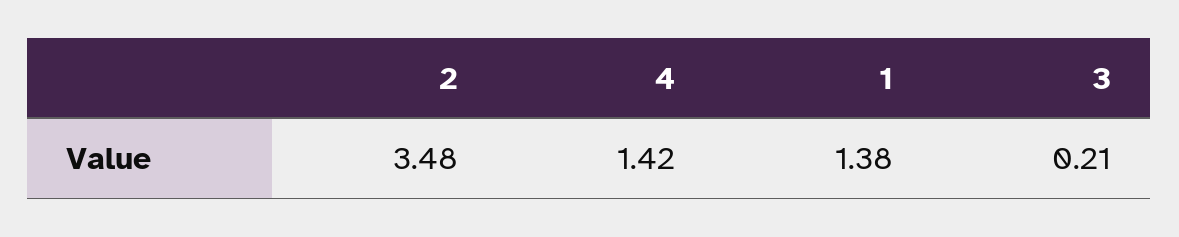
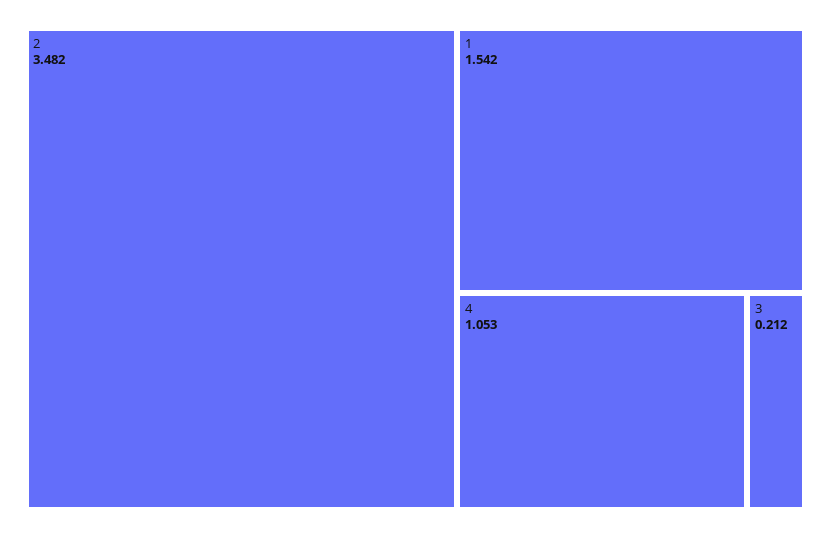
4: 1.42 -> 1.053
1: 1.38 -> 1.542

